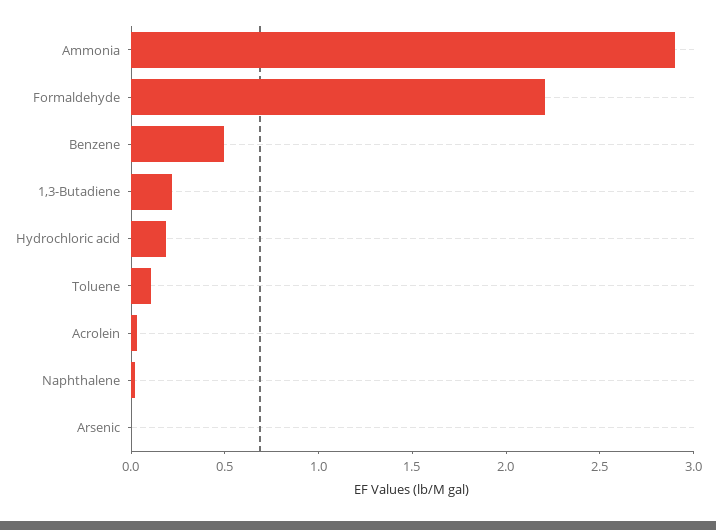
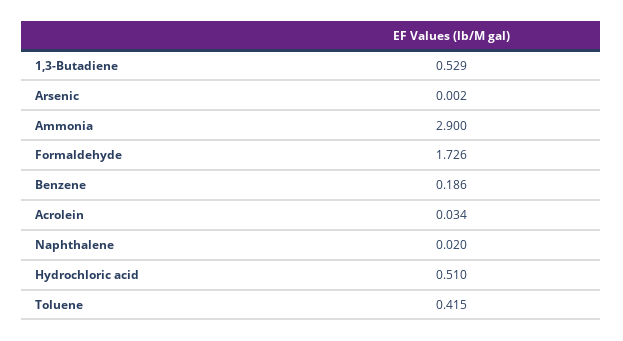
Formaldehyde: 2.2 -> 1.726
Benzene: 0.5 -> 0.186
1,3-Butadiene: 0.2 -> 0.529
Hydrochloric acid: 0.2 -> 0.51
Toluene: 0.1 -> 0.415

